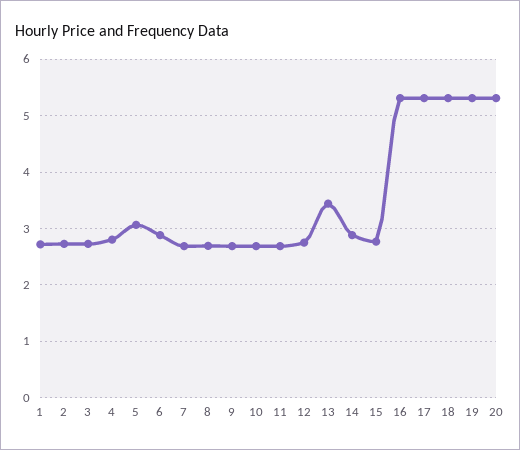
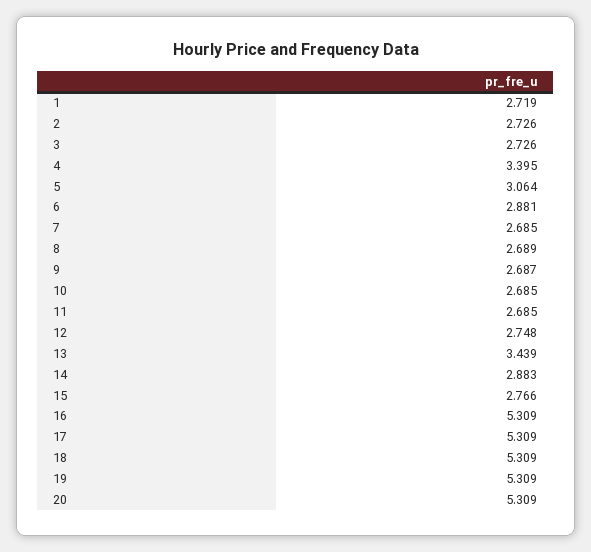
4: 2.8 -> 3.395

